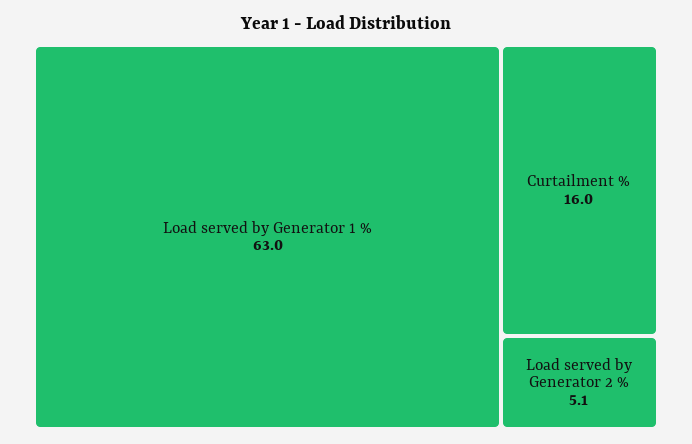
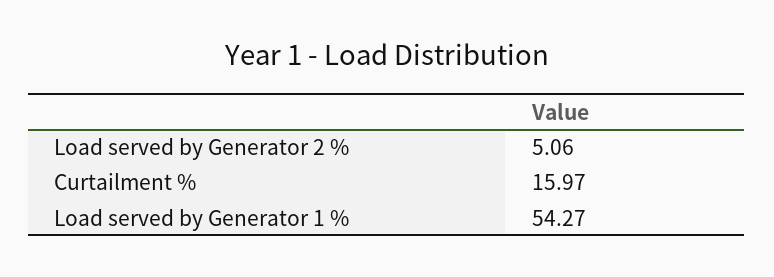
Load served by Generator 1 %: 63 -> 54.27

